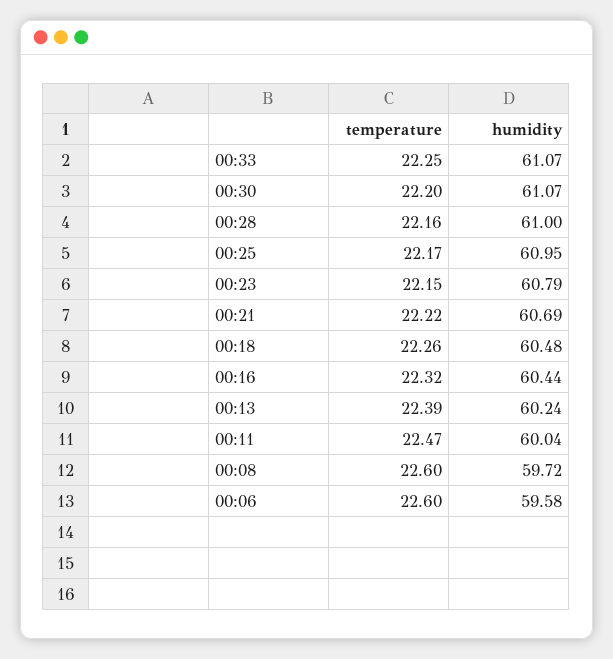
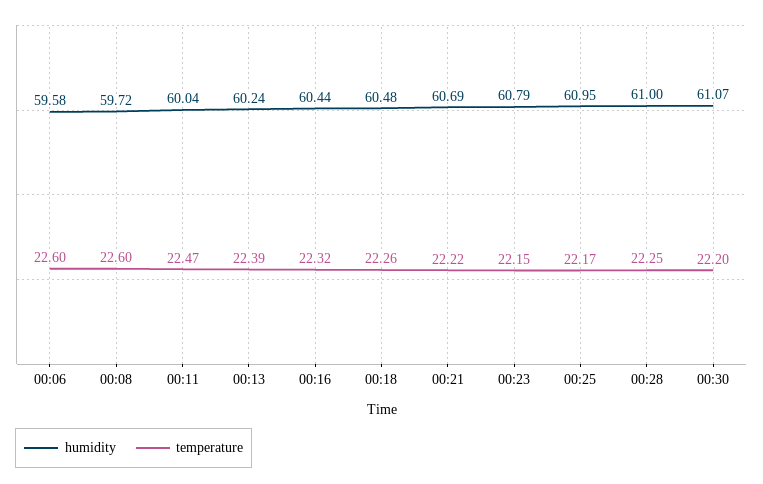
temperature, 00:33: 22.25 -> none
humidity, 00:33: 61.07 -> none
temperature, 00:28: 22.16 -> 22.25

